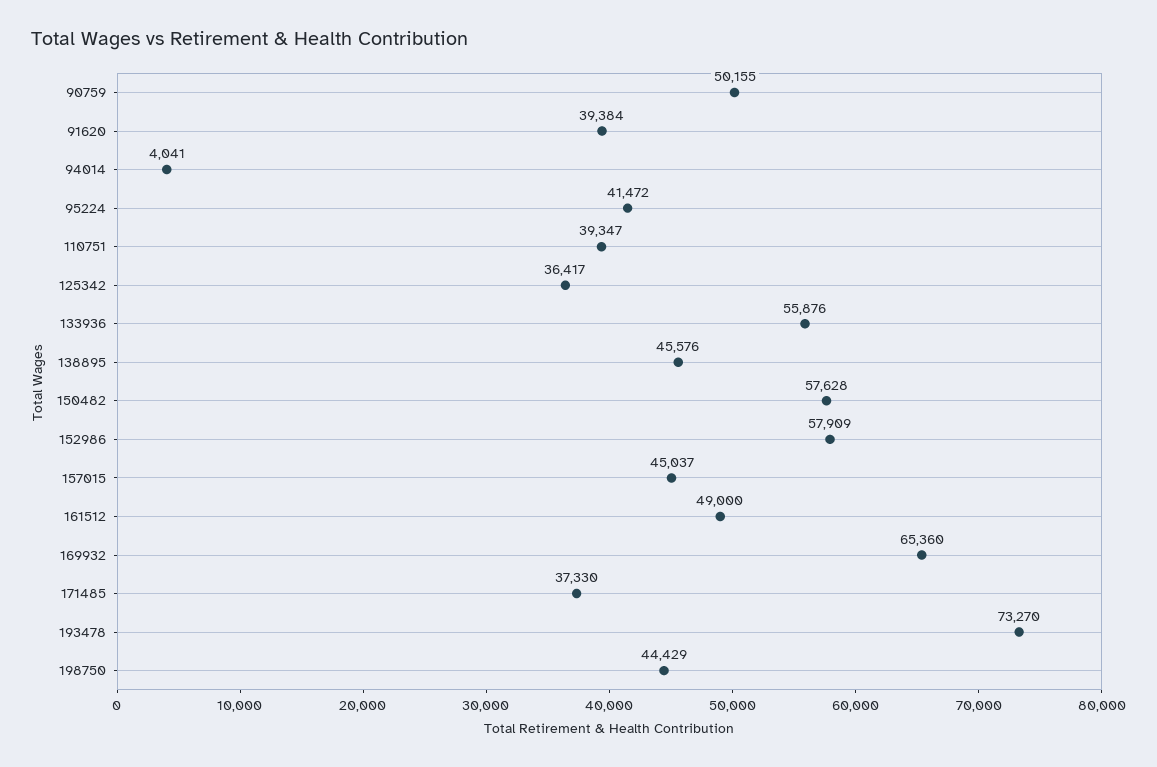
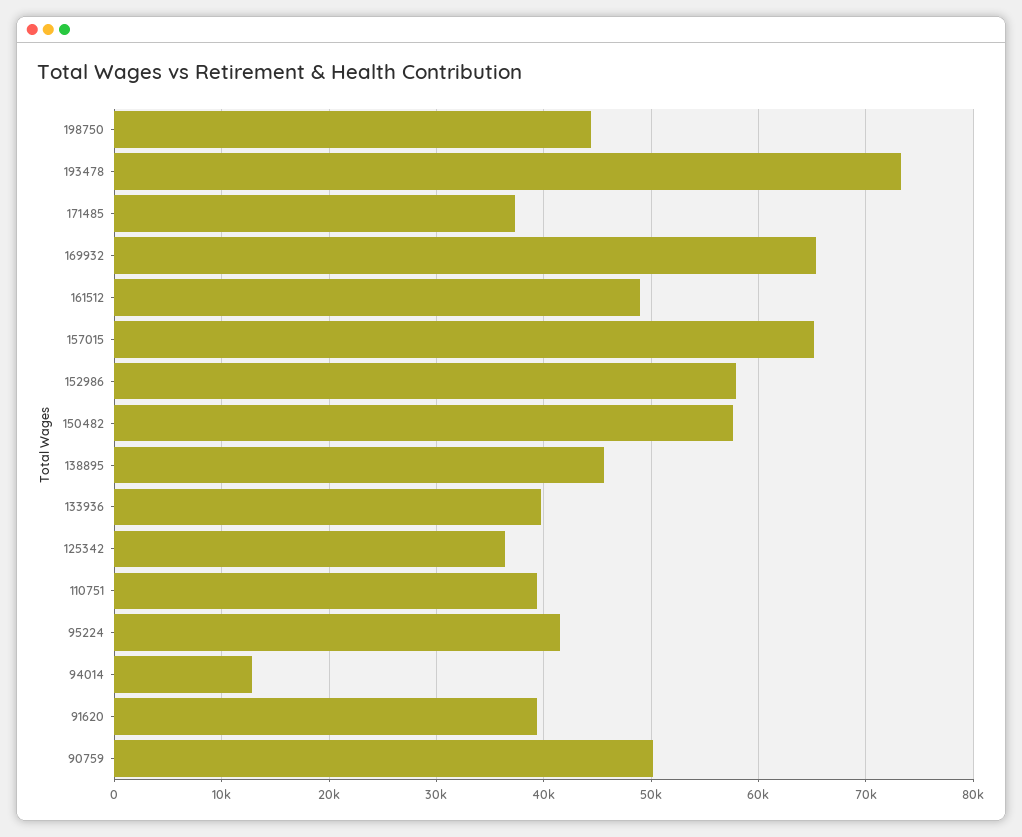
94014: 4041 -> 13000
133936: 55876 -> 40000
157015: 45037 -> 65000

